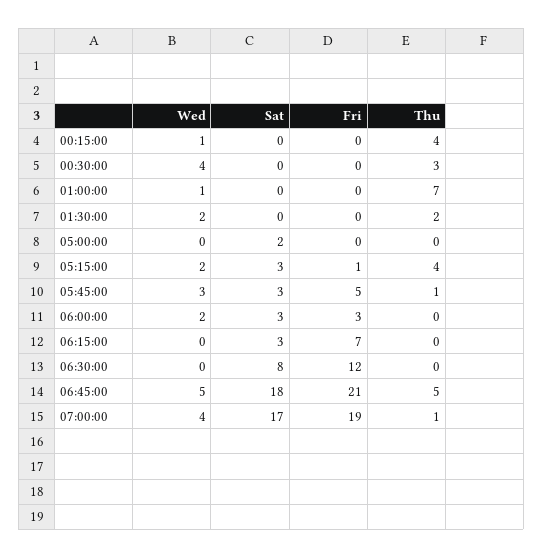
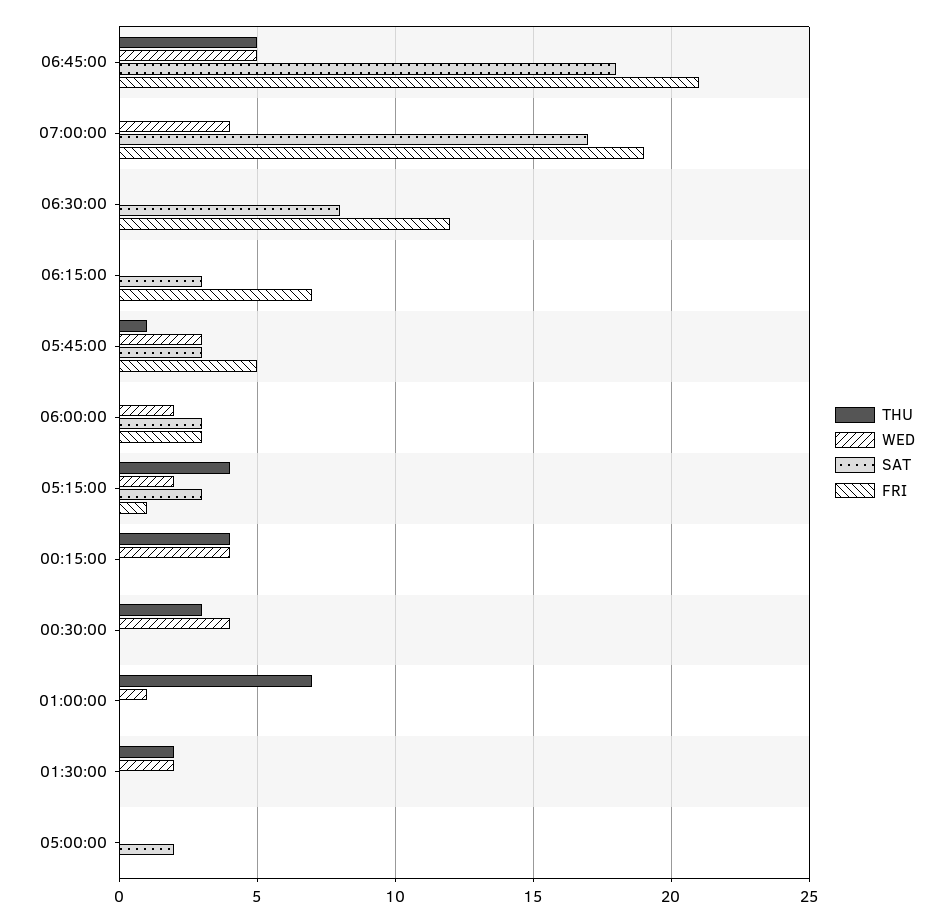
Wed, 00:15:00: 1 -> 4
Thu, 07:00:00: 1 -> 0

